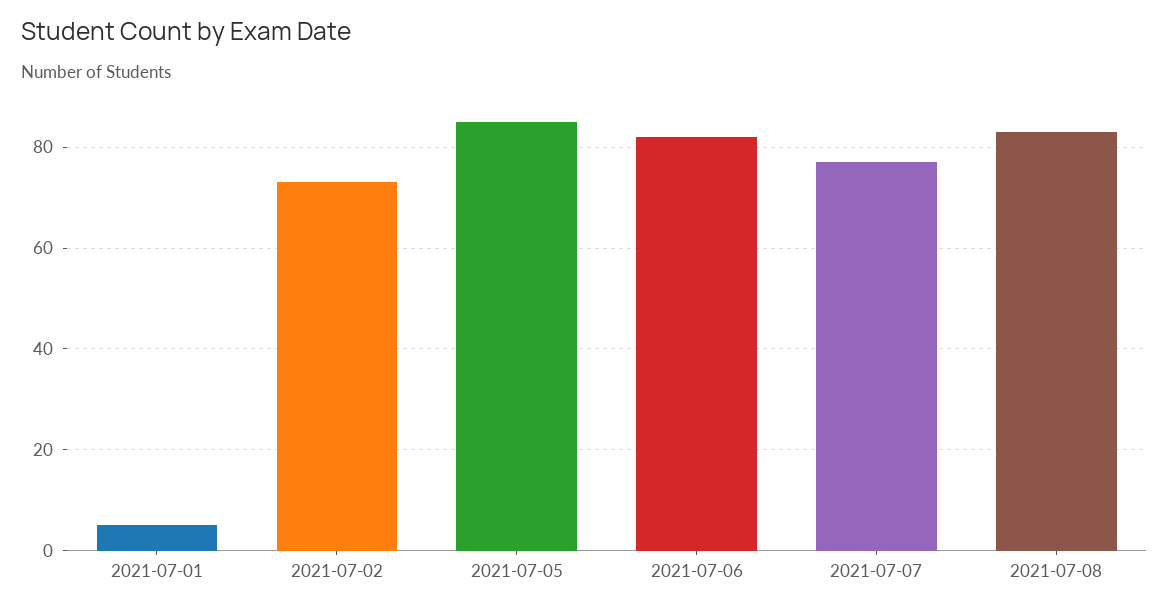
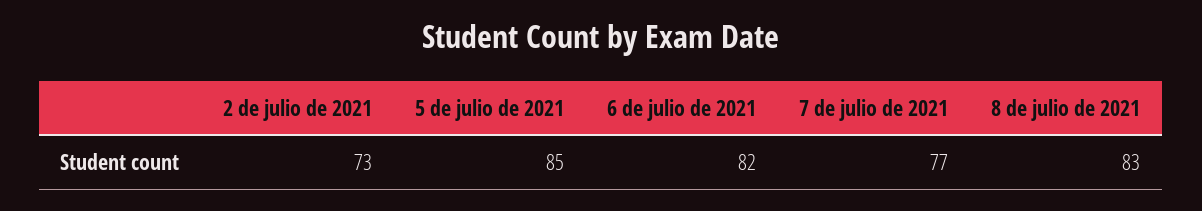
2021-07-01: 5 -> none

